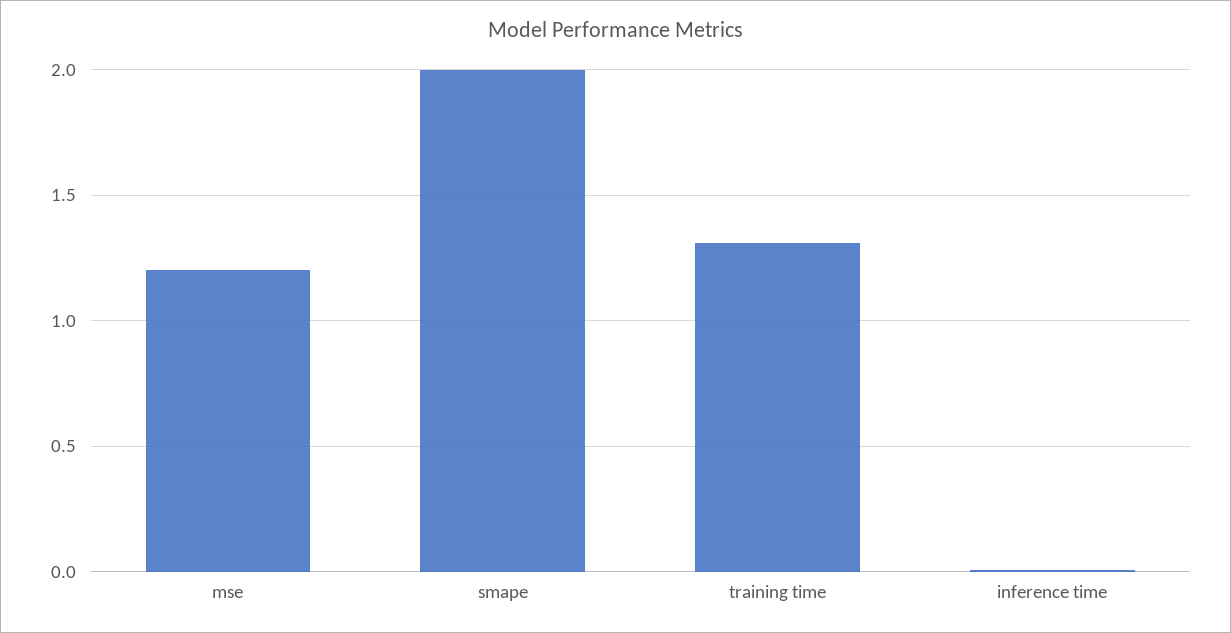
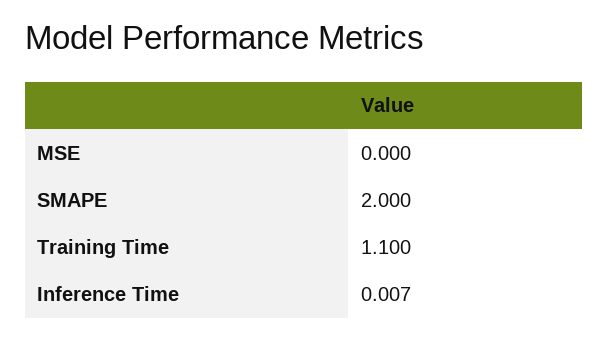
mse: 1.2 -> 0
training time: 1.3 -> 1.1

